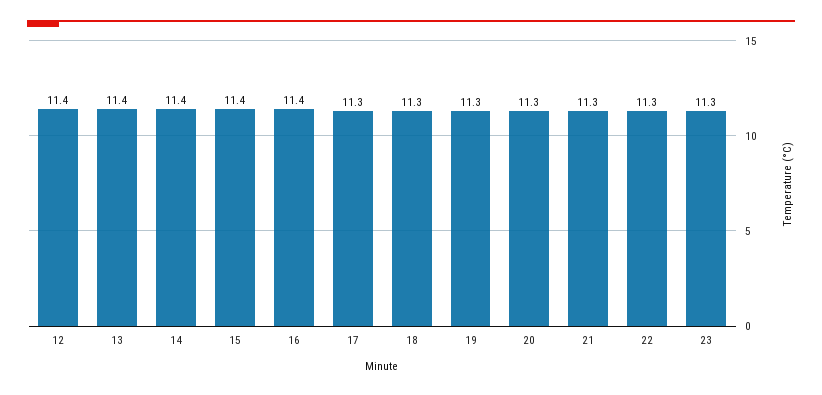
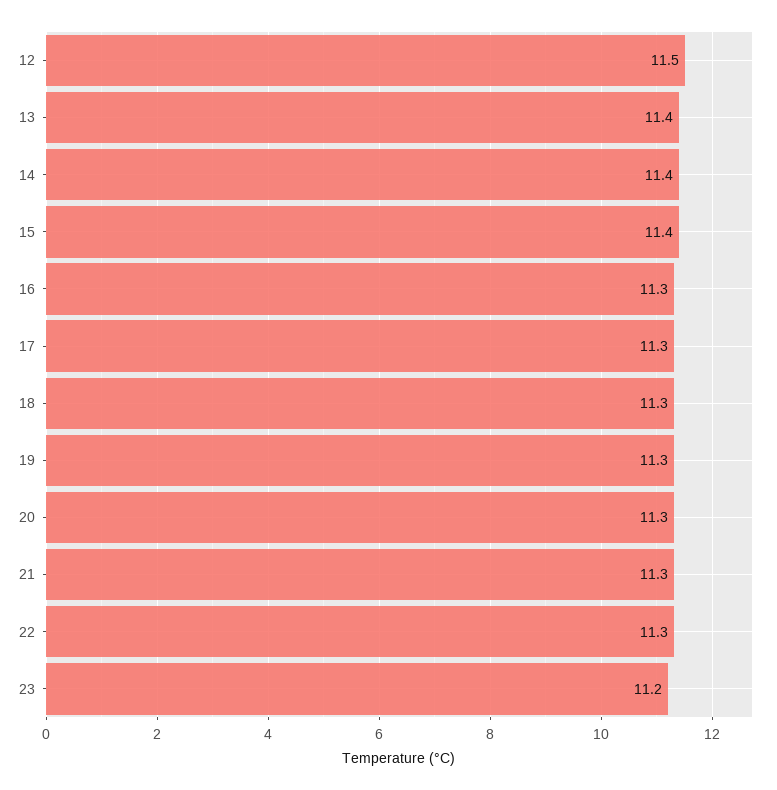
12: 11.4 -> 11.5
16: 11.4 -> 11.3
23: 11.3 -> 11.2

